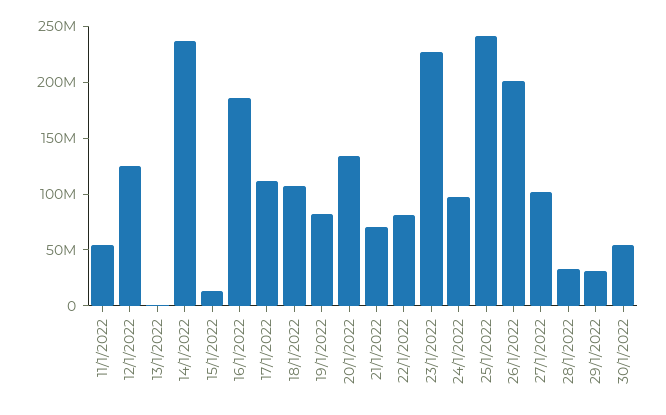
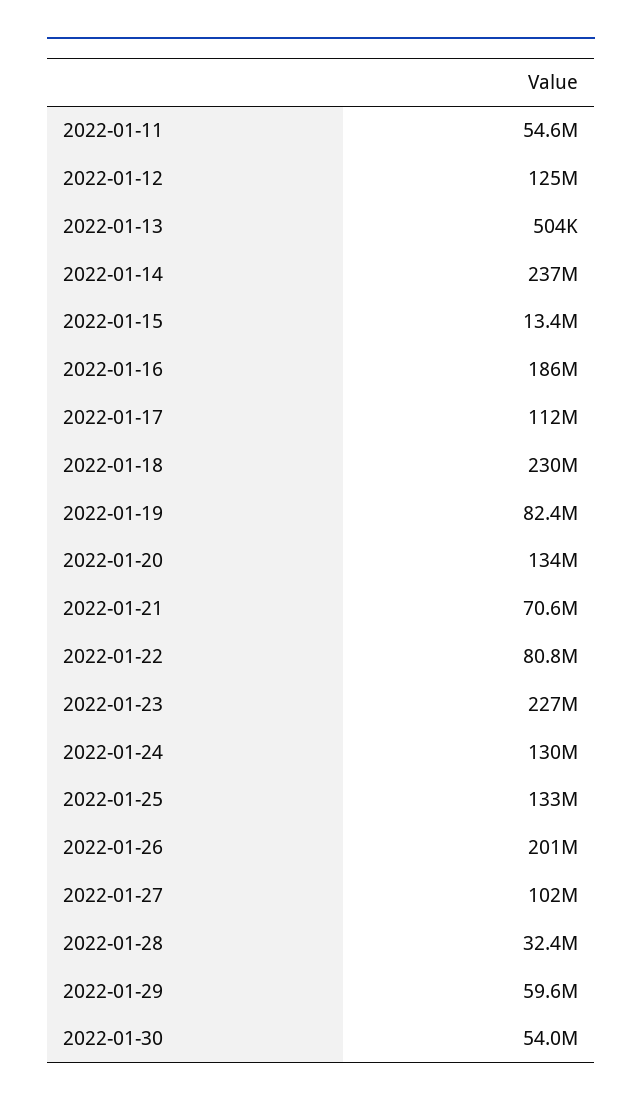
18/1/2022: 110000000 -> 230000000
24/1/2022: 100000000 -> 130000000
25/1/2022: 240000000 -> 133000000
29/1/2022: 30000000 -> 59600000

